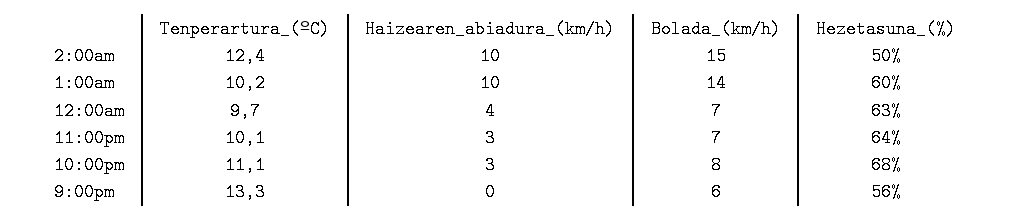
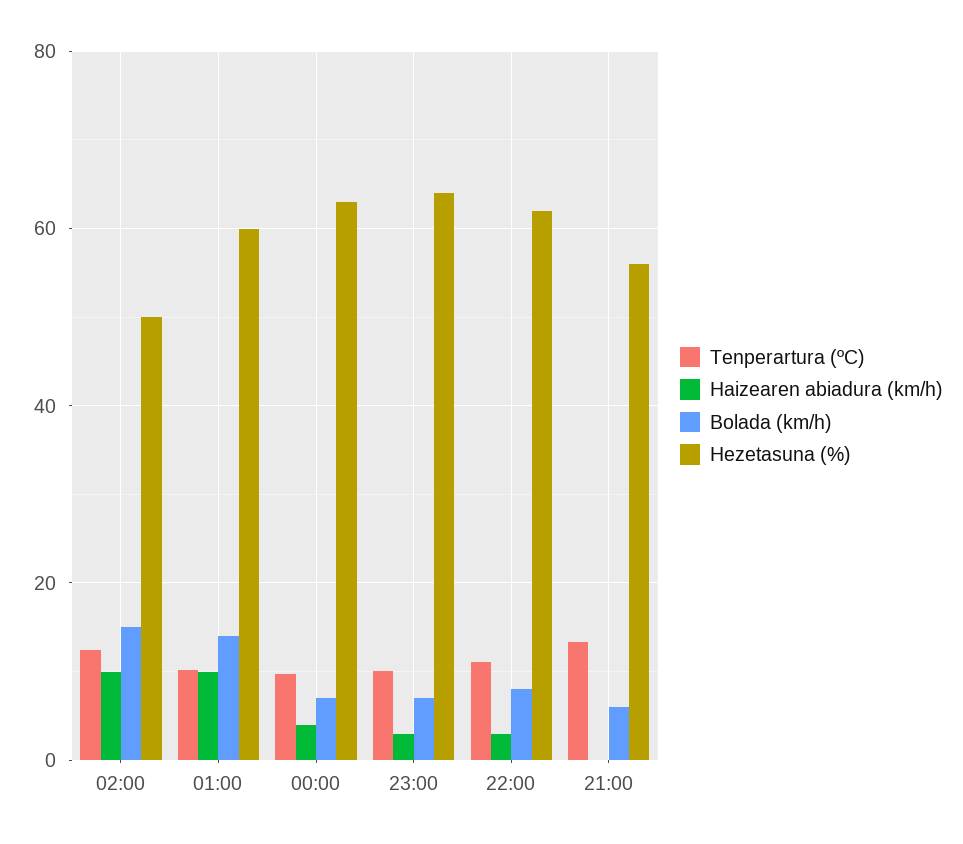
Hezetasuna_(%), 10:00pm: 68 -> 62

